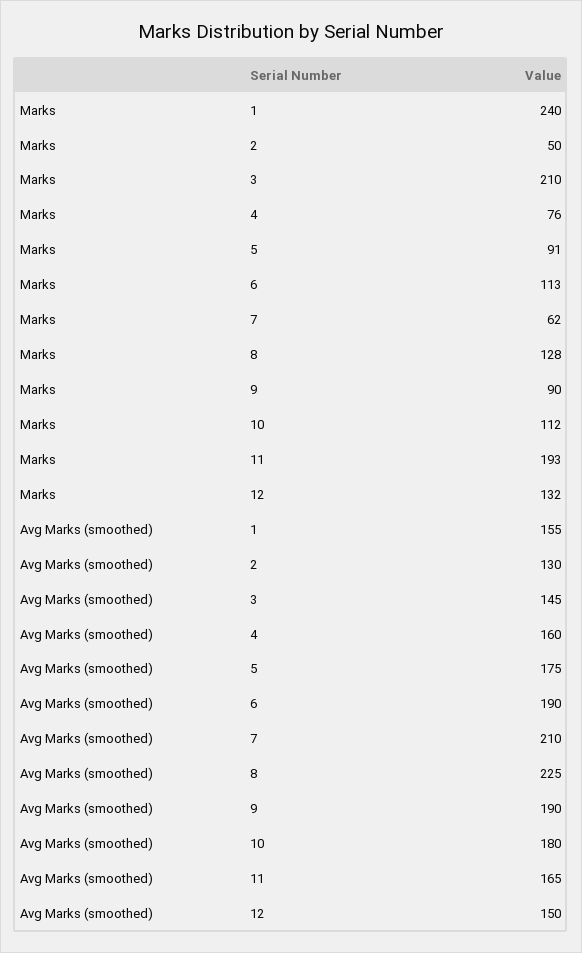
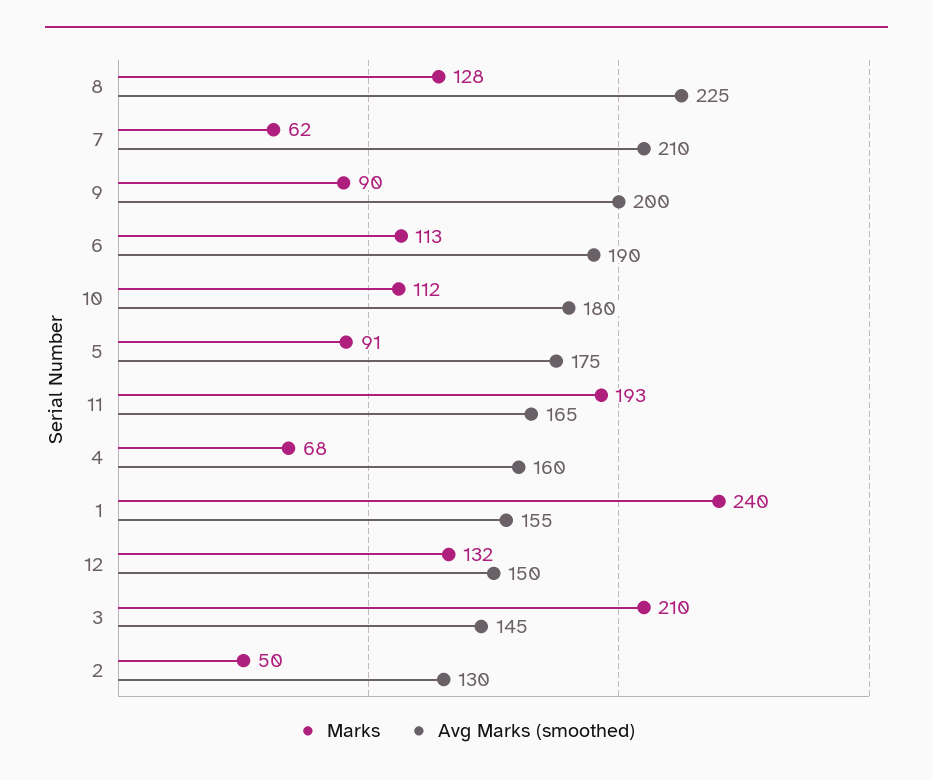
Marks, 4: 76 -> 68
Avg Marks (smoothed), 9: 190 -> 200

